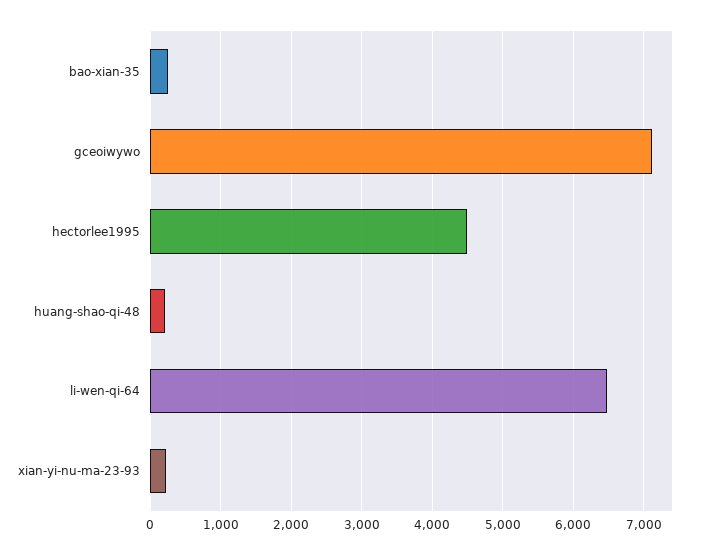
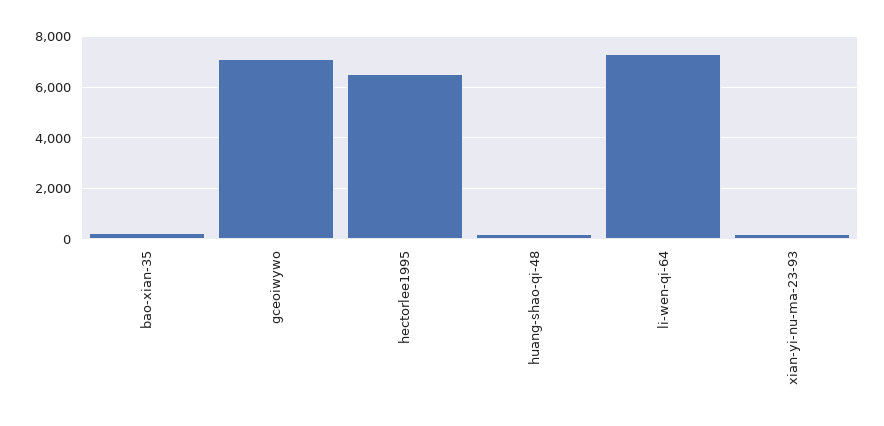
hectorlee1995: 4500 -> 6500
li-wen-qi-64: 6500 -> 7250

